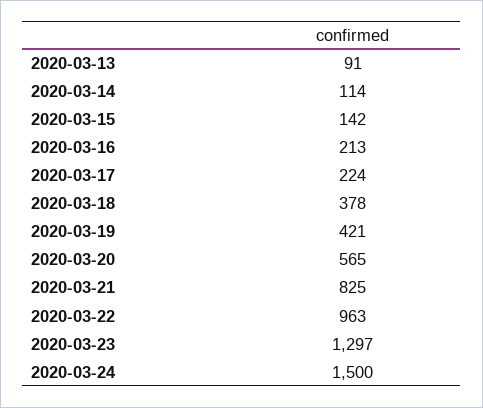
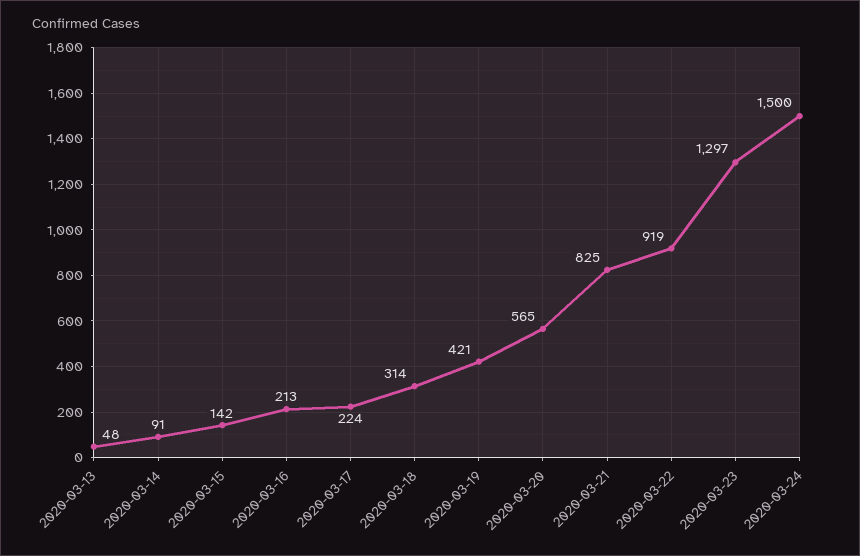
2020-03-13: 91 -> 48
2020-03-14: 114 -> 91
2020-03-18: 378 -> 314
2020-03-22: 963 -> 919

